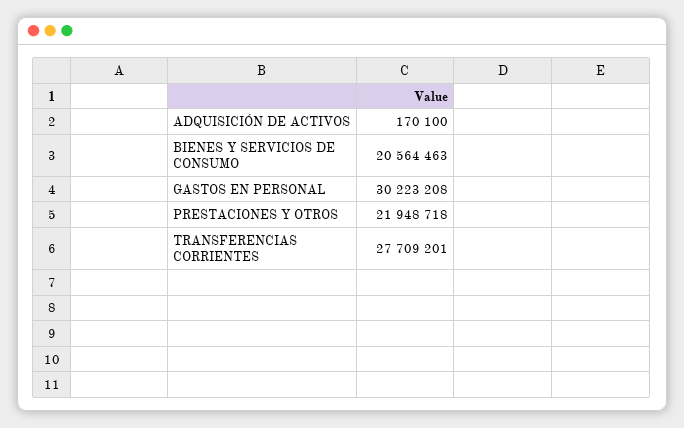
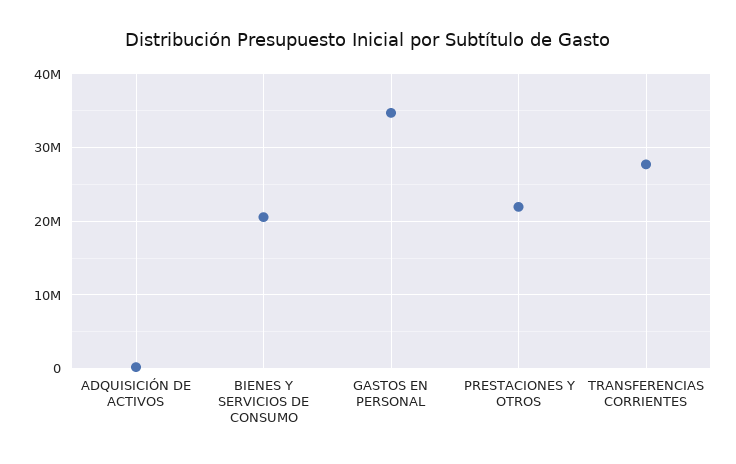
GASTOS EN PERSONAL: 30223208 -> 35000000

